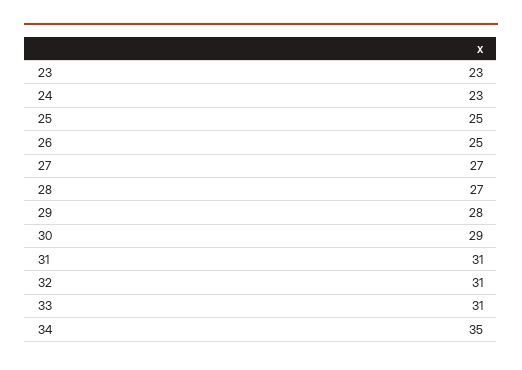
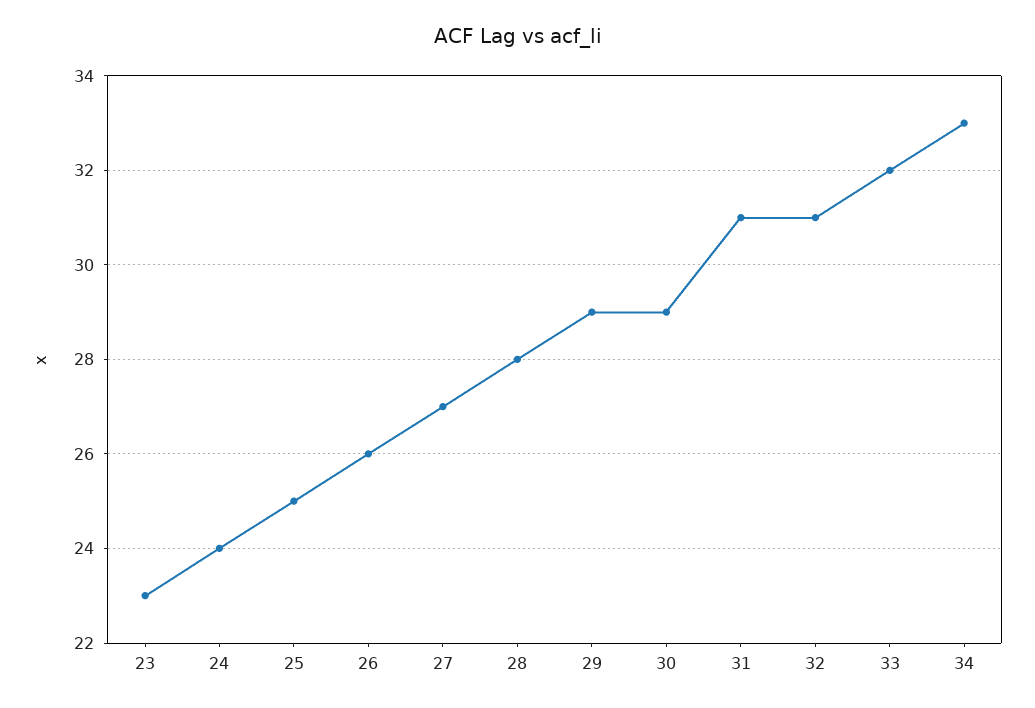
24: 23 -> 24
26: 25 -> 26
28: 27 -> 28
29: 28 -> 29
33: 31 -> 32
34: 35 -> 33

